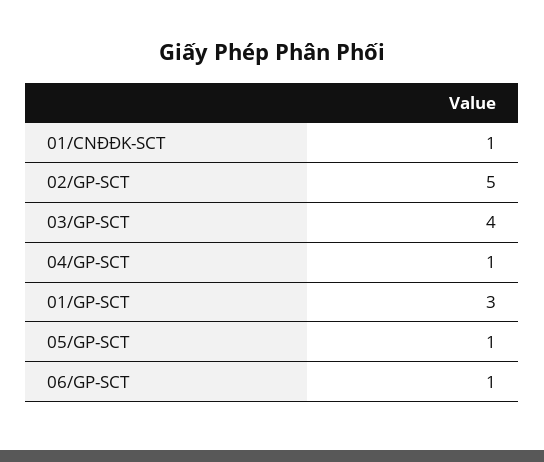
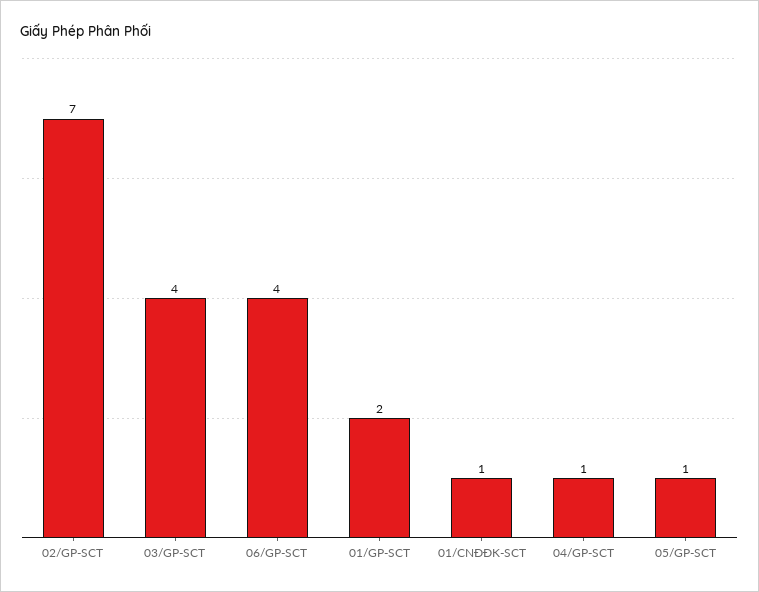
02/GP-SCT: 5 -> 7
01/GP-SCT: 3 -> 2
06/GP-SCT: 1 -> 4

